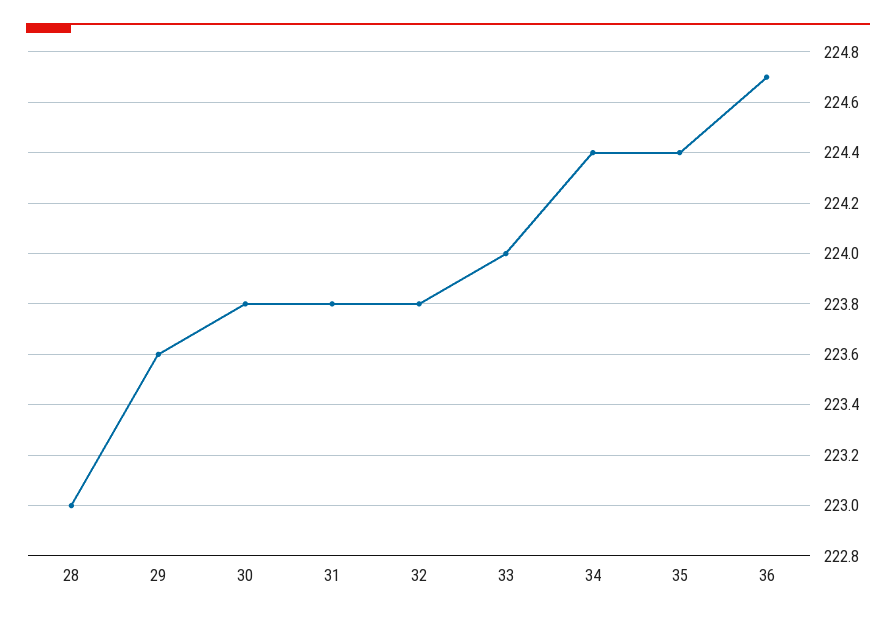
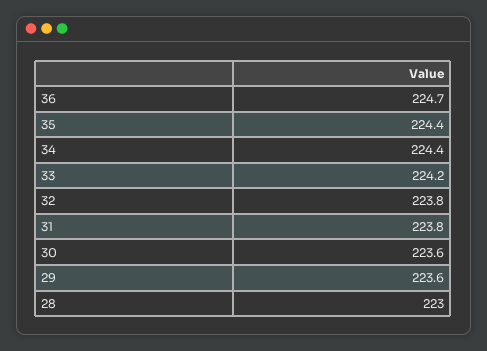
30: 223.8 -> 223.6
33: 224 -> 224.2

